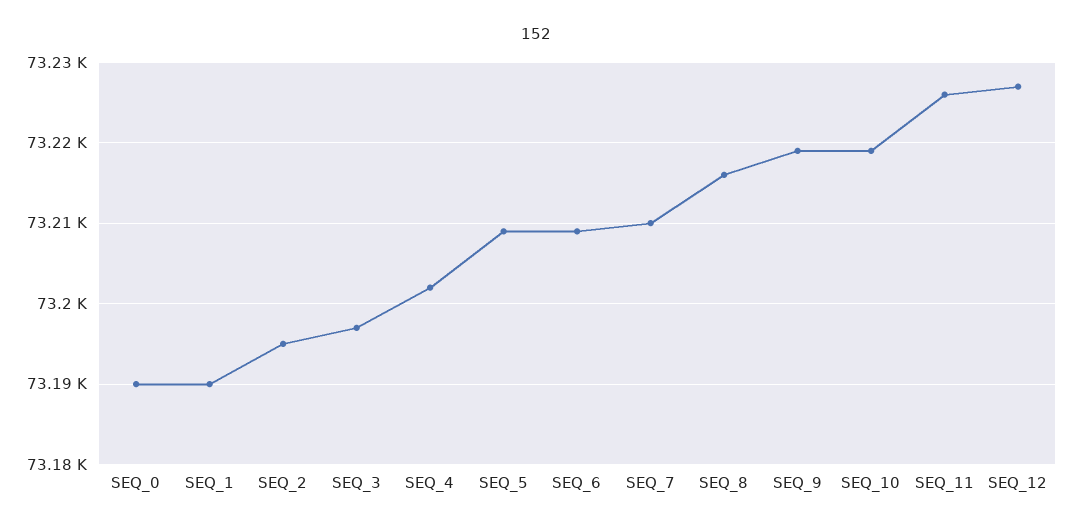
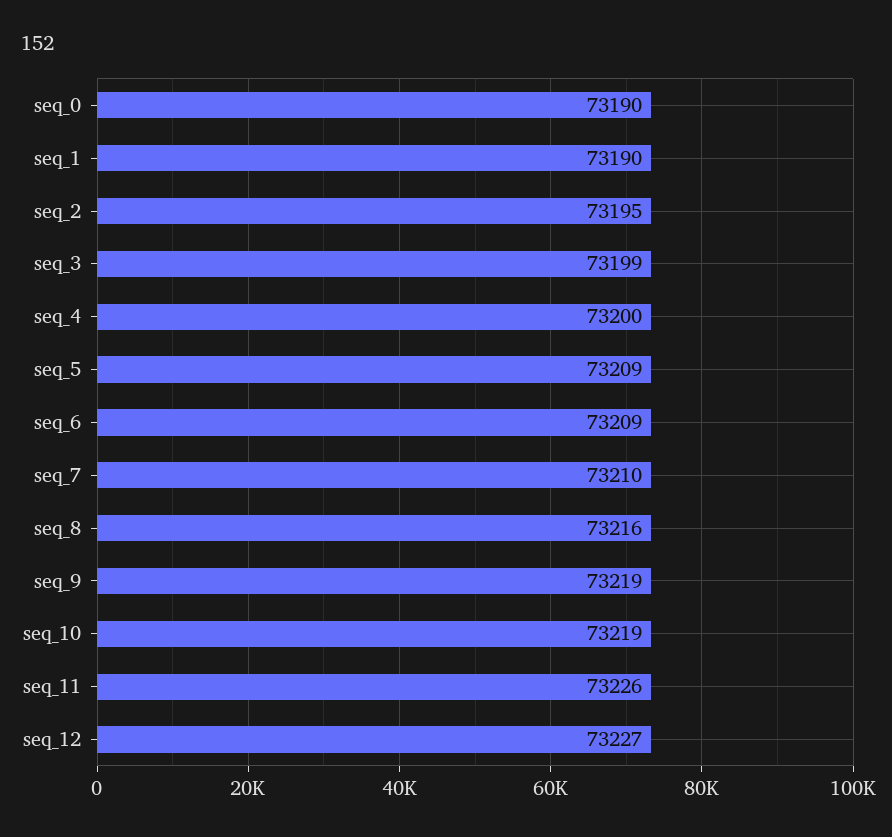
SEQ_3: 73197 -> 73199
SEQ_4: 73202 -> 73200

